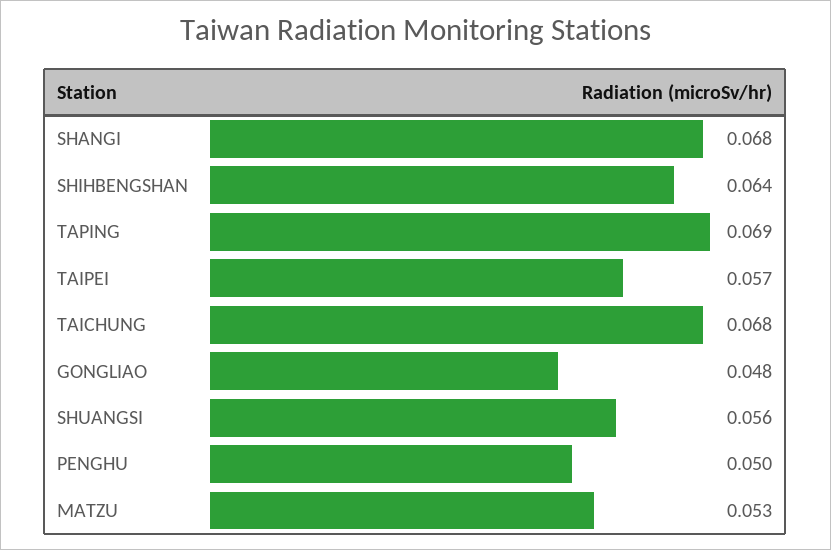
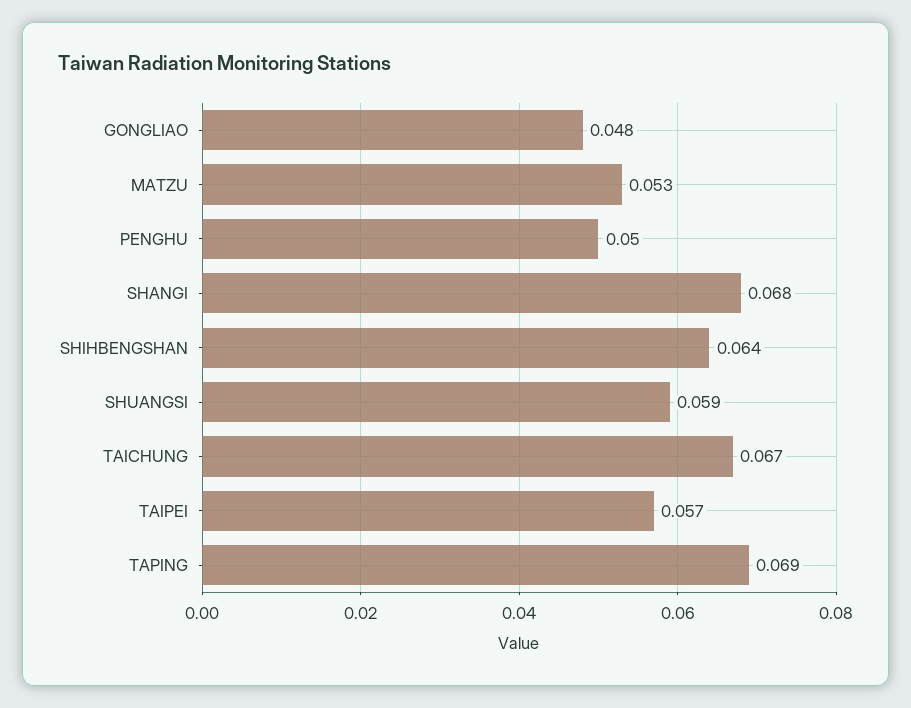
TAICHUNG: 0.068 -> 0.067
SHUANGSI: 0.056 -> 0.059

